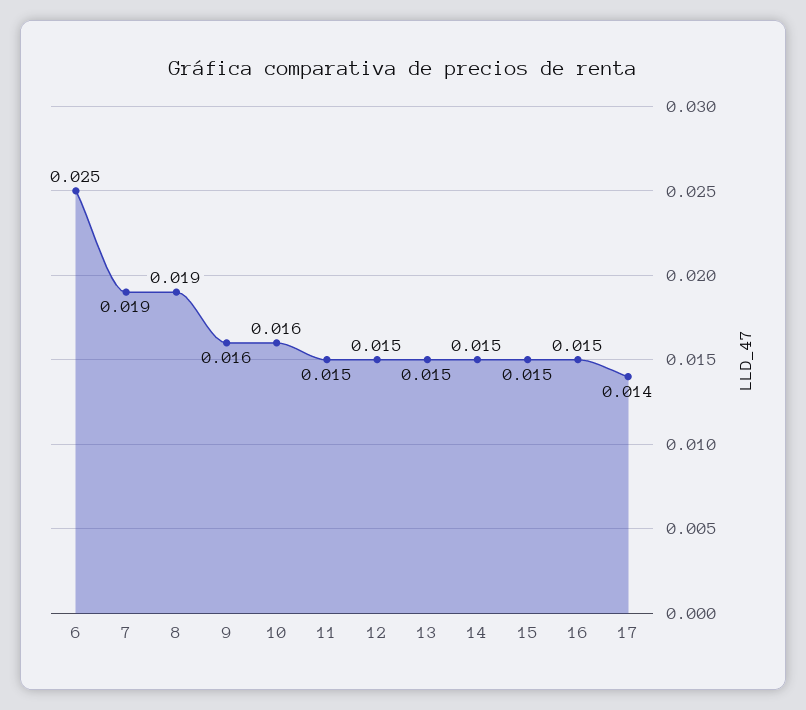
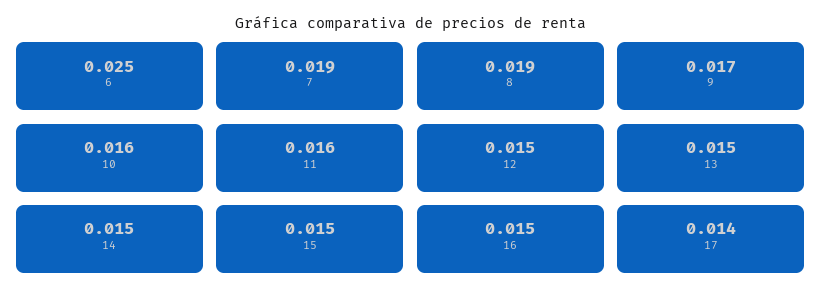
9: 0.016 -> 0.017
11: 0.015 -> 0.016

